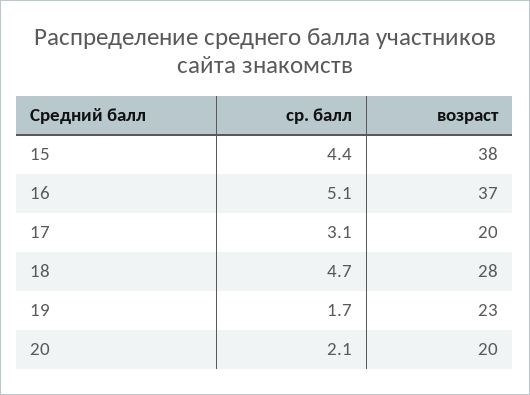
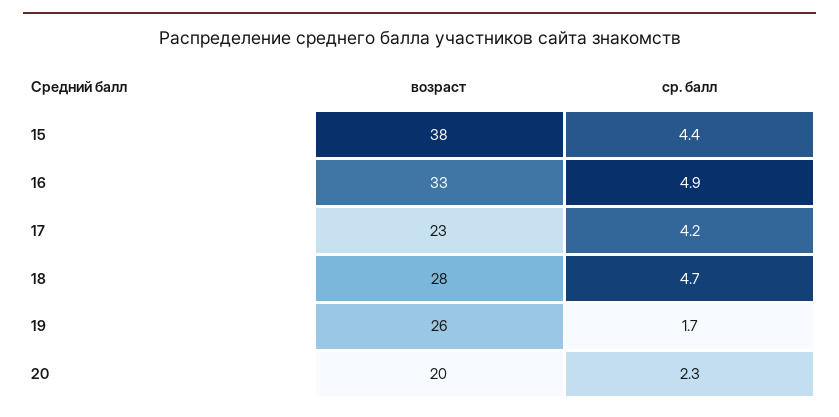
ср. балл, 16: 5.1 -> 4.9
возраст, 16: 37 -> 33
ср. балл, 17: 3.1 -> 4.2
возраст, 17: 20 -> 23
возраст, 19: 23 -> 26
ср. балл, 20: 2.1 -> 2.3

